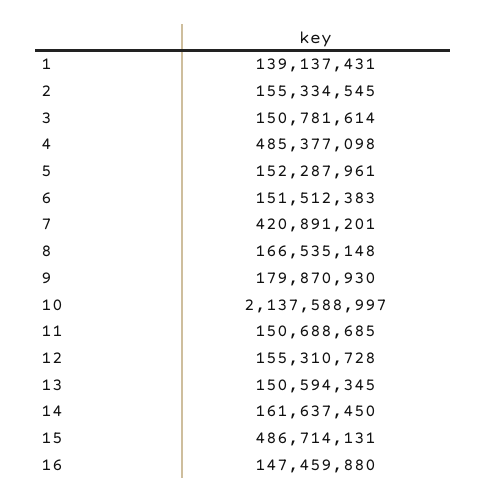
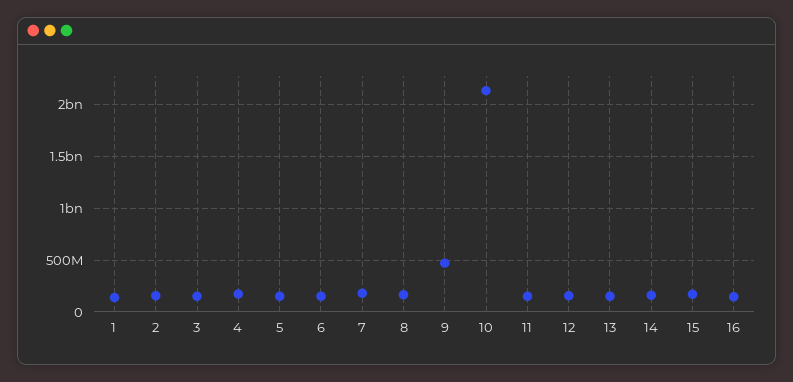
4: 485377098 -> 200000000
7: 420891201 -> 200000000
9: 179870930 -> 500000000
15: 486714131 -> 200000000

